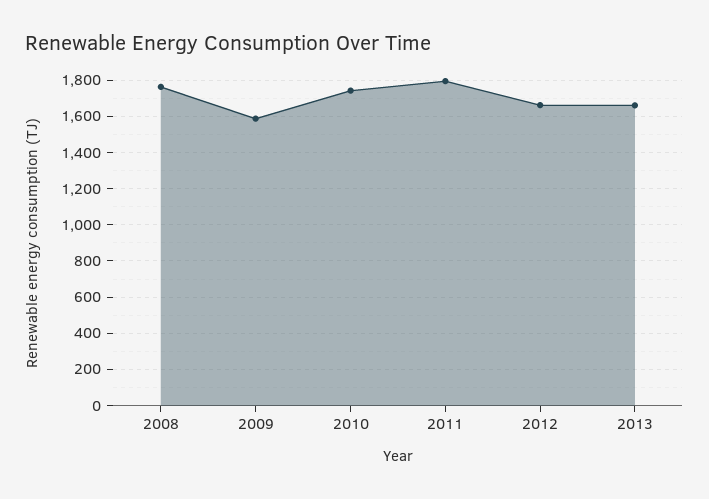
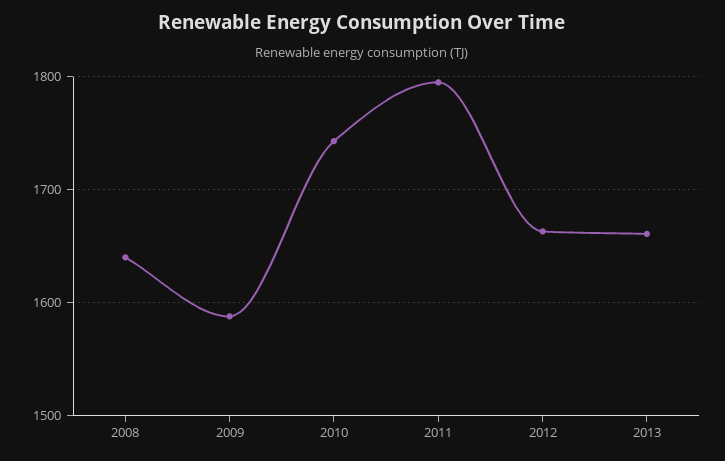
2008: 1750 -> 1640

